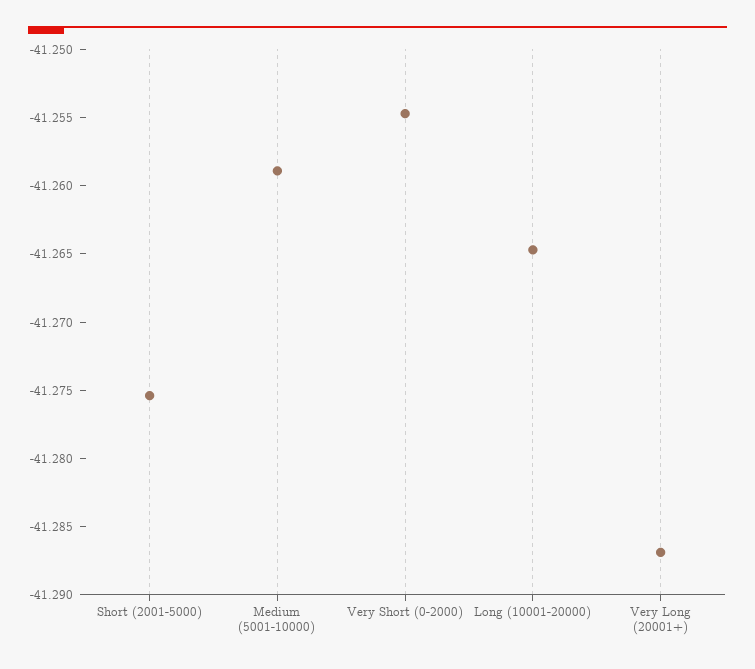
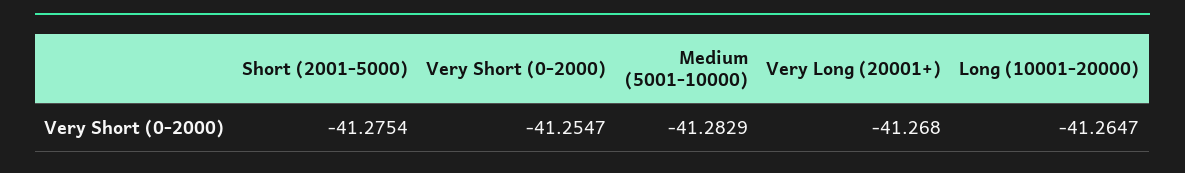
Medium (5001-10000): -41.259 -> -41.2829
Very Long (20001+): -41.287 -> -41.268

